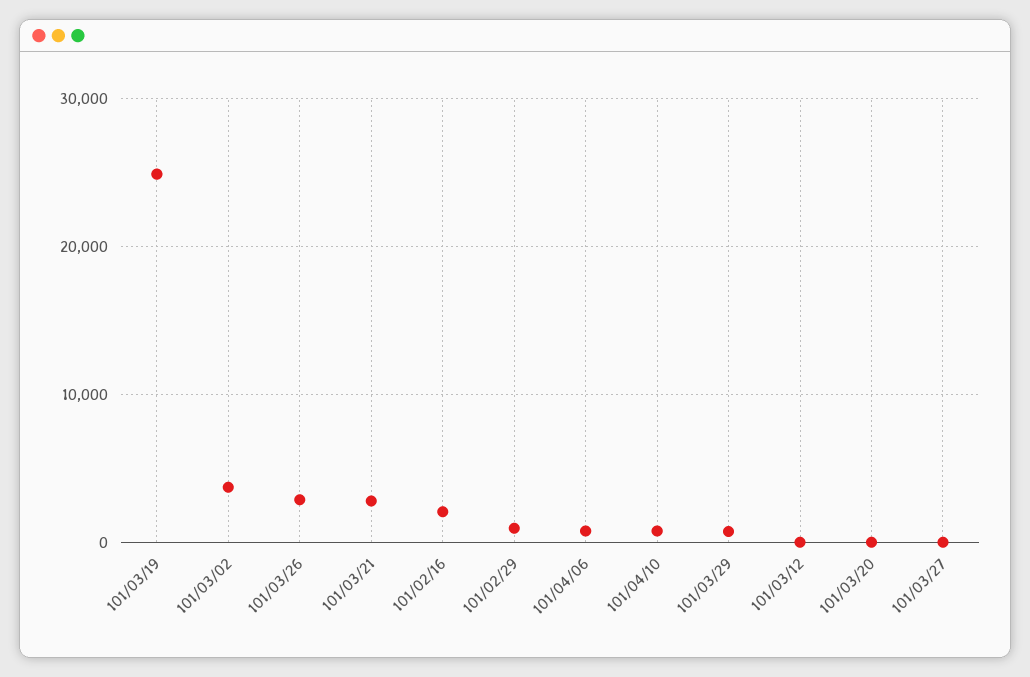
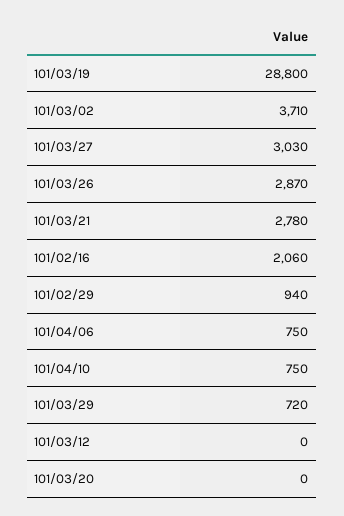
101/03/19: 25000 -> 28800
101/03/27: 0 -> 3030

